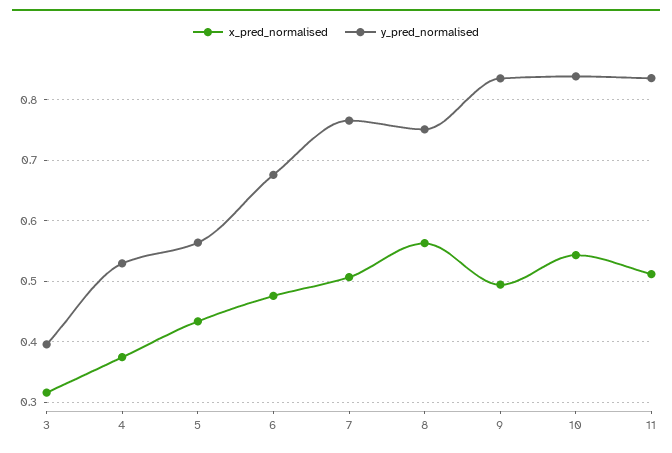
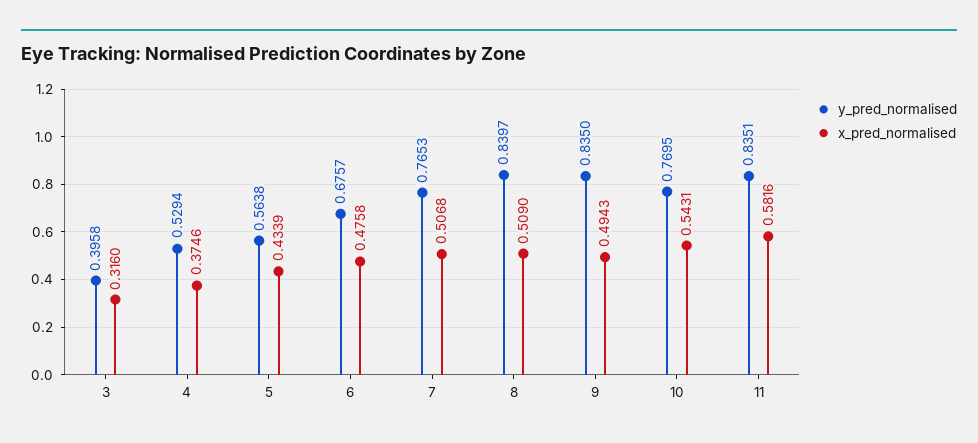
x_pred_normalised, 8: 0.56 -> 0.509
y_pred_normalised, 8: 0.75 -> 0.8397
y_pred_normalised, 10: 0.84 -> 0.7695
x_pred_normalised, 11: 0.51 -> 0.5816

